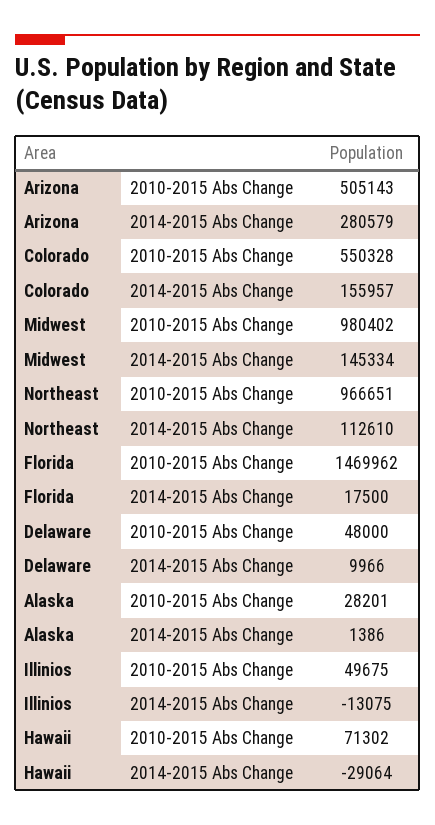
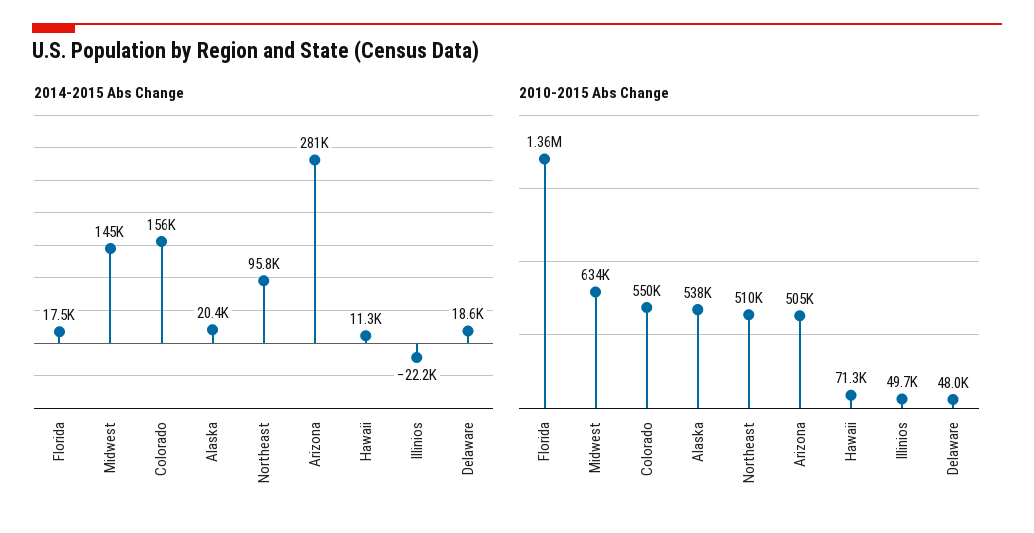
2010-2015 Abs Change, Midwest: 980402 -> 634000
2010-2015 Abs Change, Northeast: 966651 -> 510000
2014-2015 Abs Change, Northeast: 112610 -> 95800
2010-2015 Abs Change, Florida: 1469962 -> 1360000
2014-2015 Abs Change, Delaware: 9966 -> 18600
2010-2015 Abs Change, Alaska: 28201 -> 538000
2014-2015 Abs Change, Alaska: 1386 -> 20400
2014-2015 Abs Change, Illinios: -13075 -> -22200
2014-2015 Abs Change, Hawaii: -29064 -> 11300

